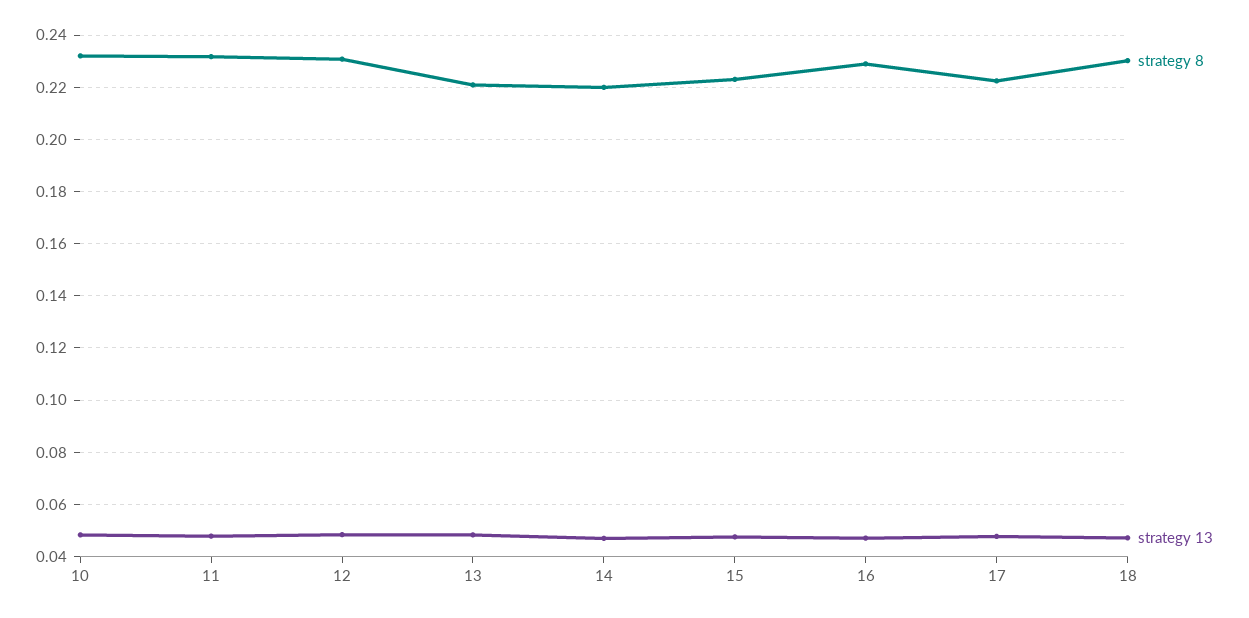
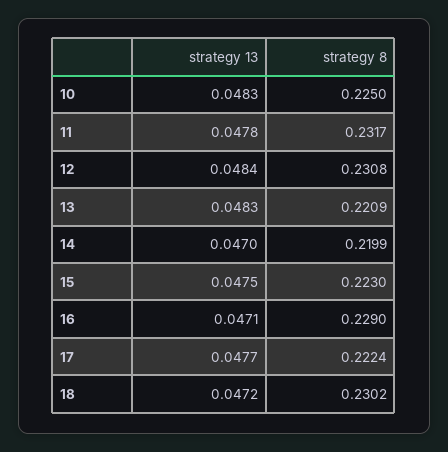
strategy 8, 10: 0.2325 -> 0.225

